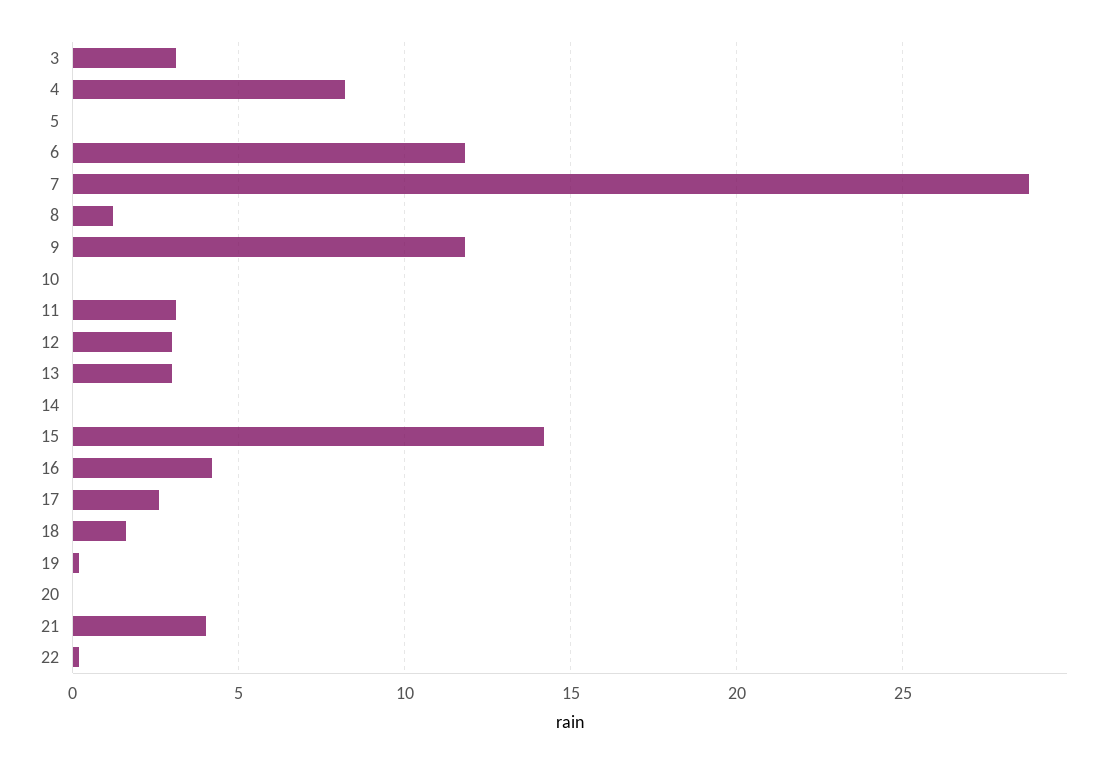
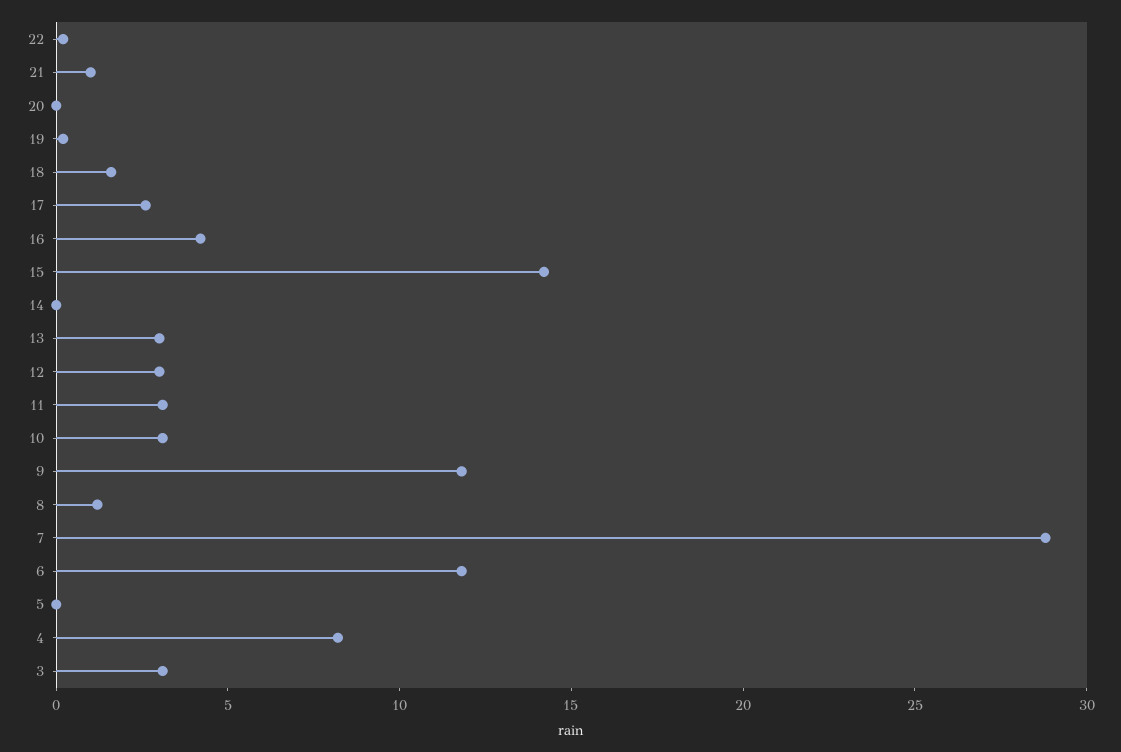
10: 0 -> 3
21: 4 -> 1

